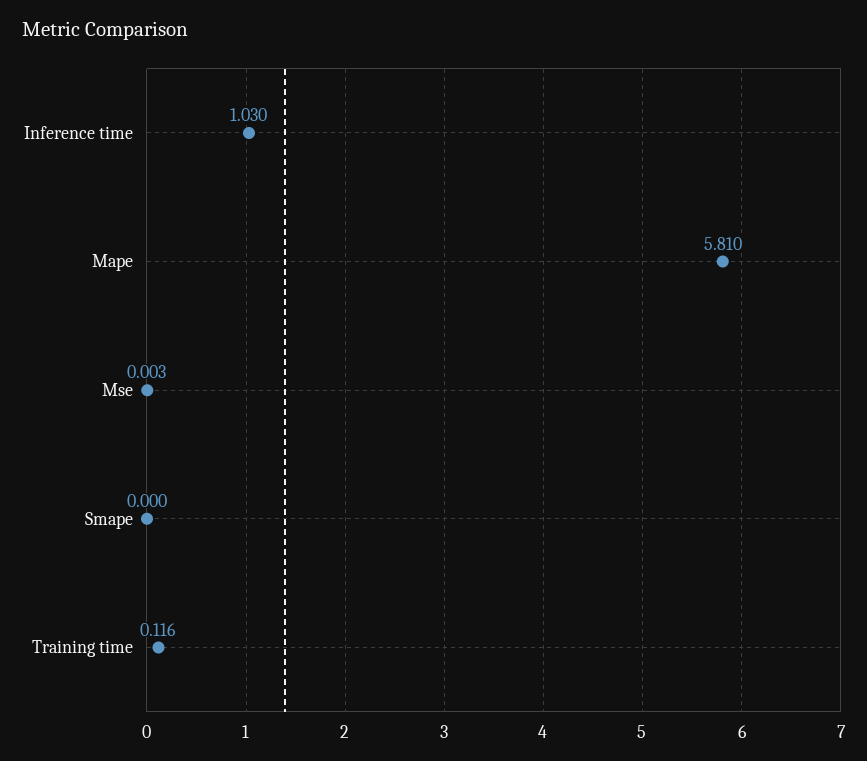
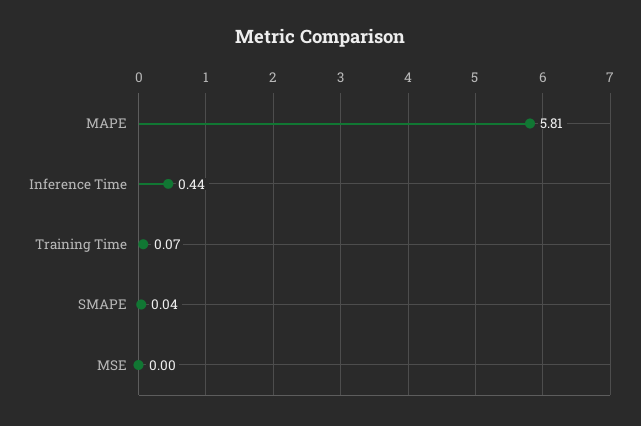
Inference time: 1.03 -> 0.44
Smape: 0 -> 0.04
Training time: 0.116 -> 0.07

